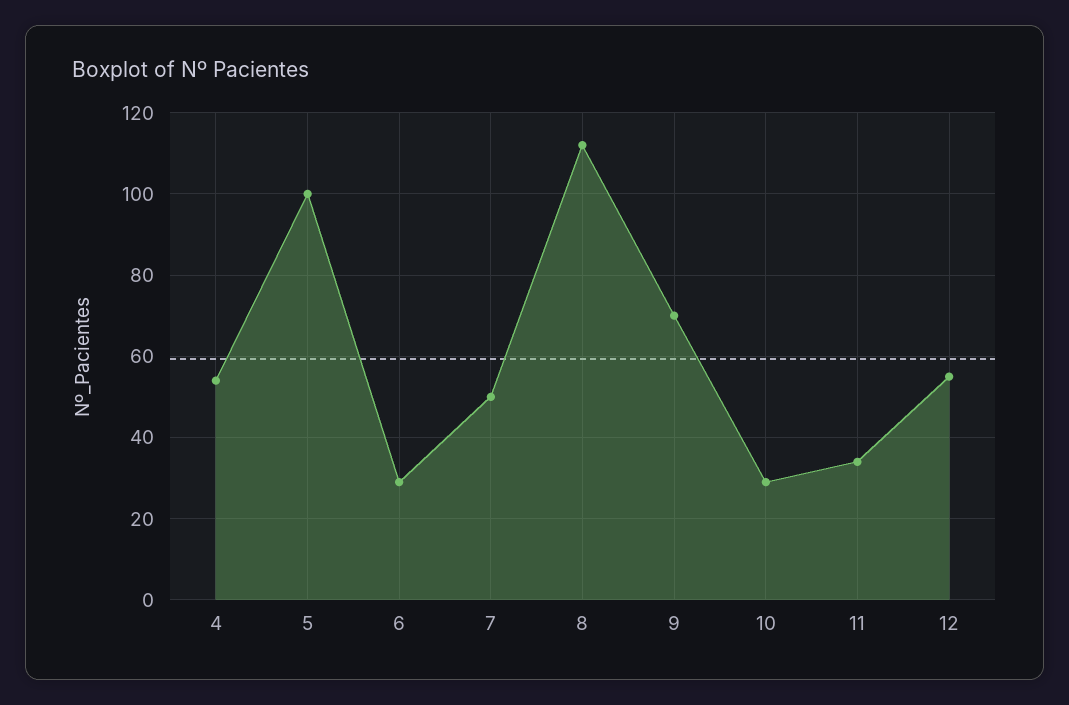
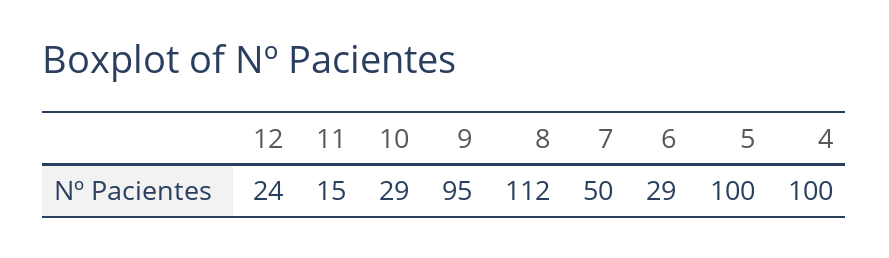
4: 55 -> 100
9: 70 -> 95
11: 35 -> 15
12: 55 -> 24

